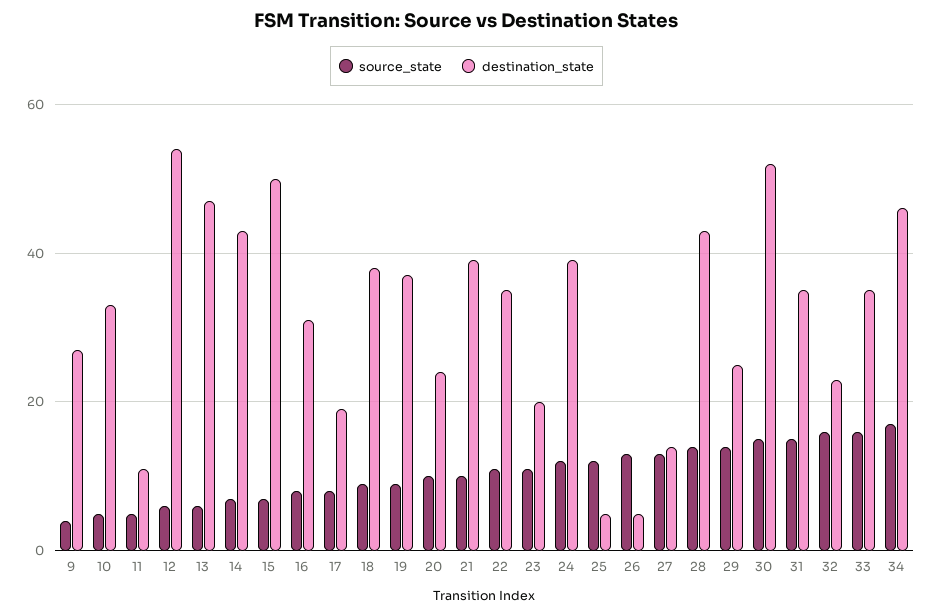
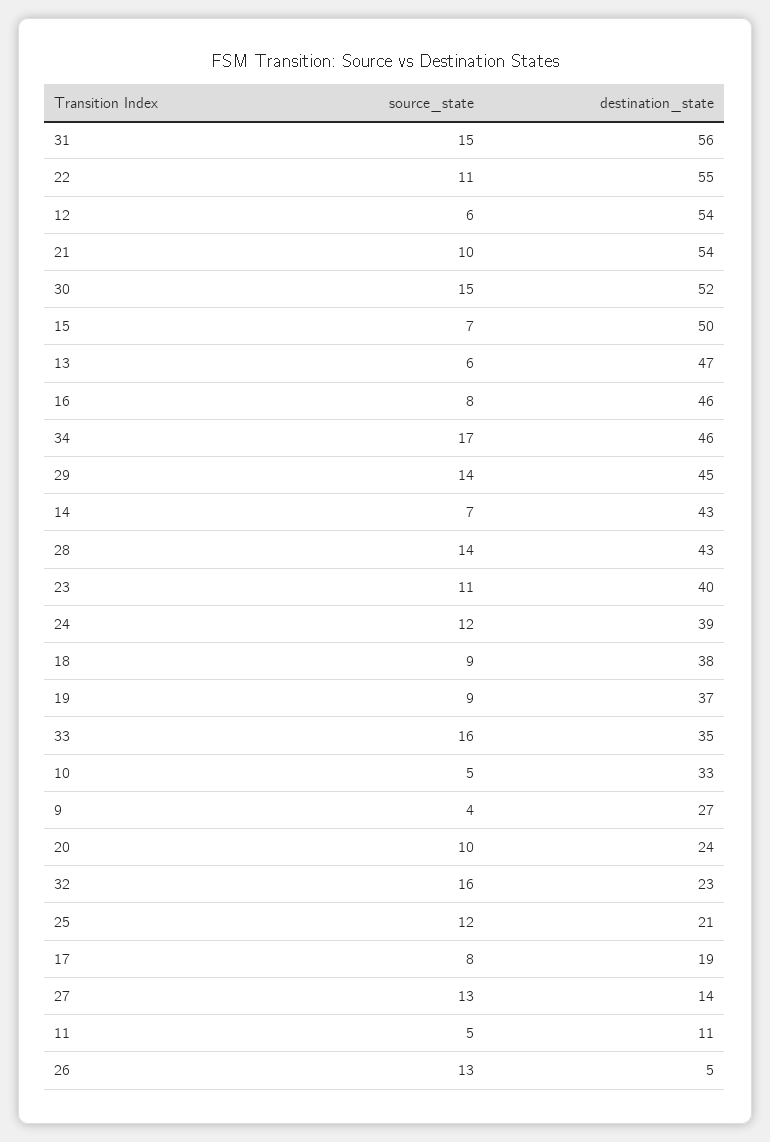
destination_state, 16: 30 -> 46
destination_state, 21: 40 -> 54
destination_state, 22: 35 -> 55
destination_state, 23: 20 -> 40
destination_state, 25: 5 -> 21
destination_state, 29: 25 -> 45
destination_state, 31: 35 -> 56

